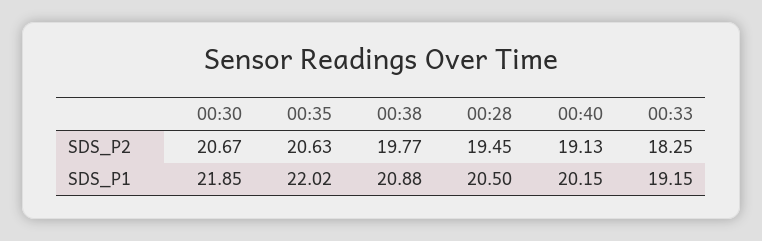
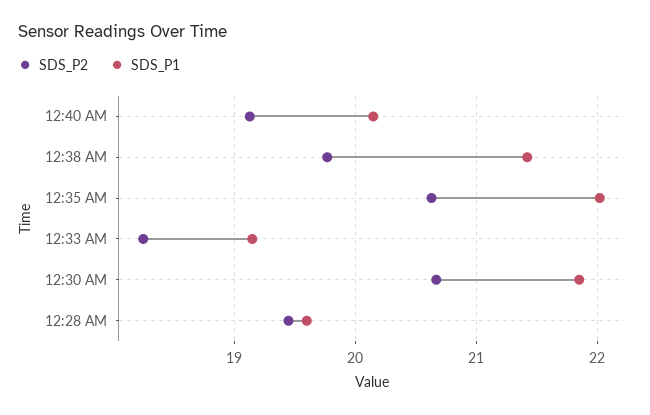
SDS_P1, 00:38: 20.88 -> 21.4
SDS_P1, 00:28: 20.5 -> 19.6

